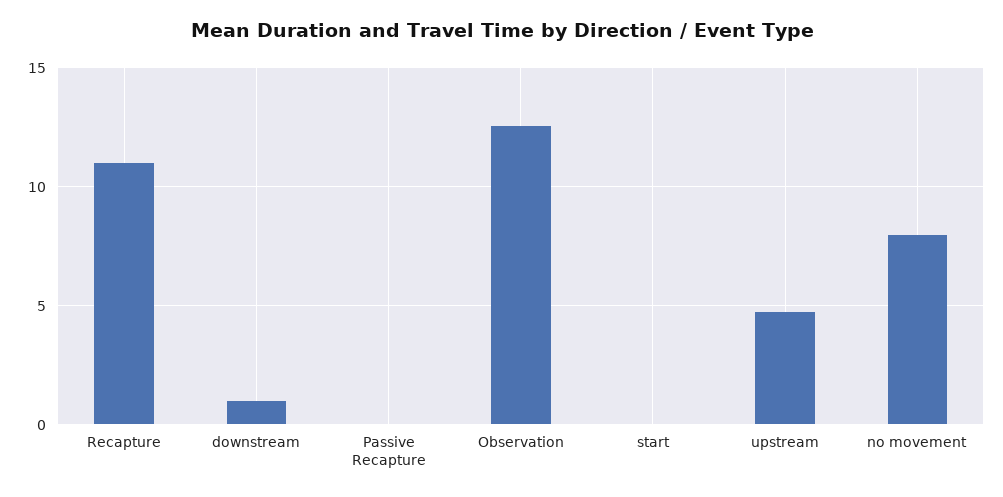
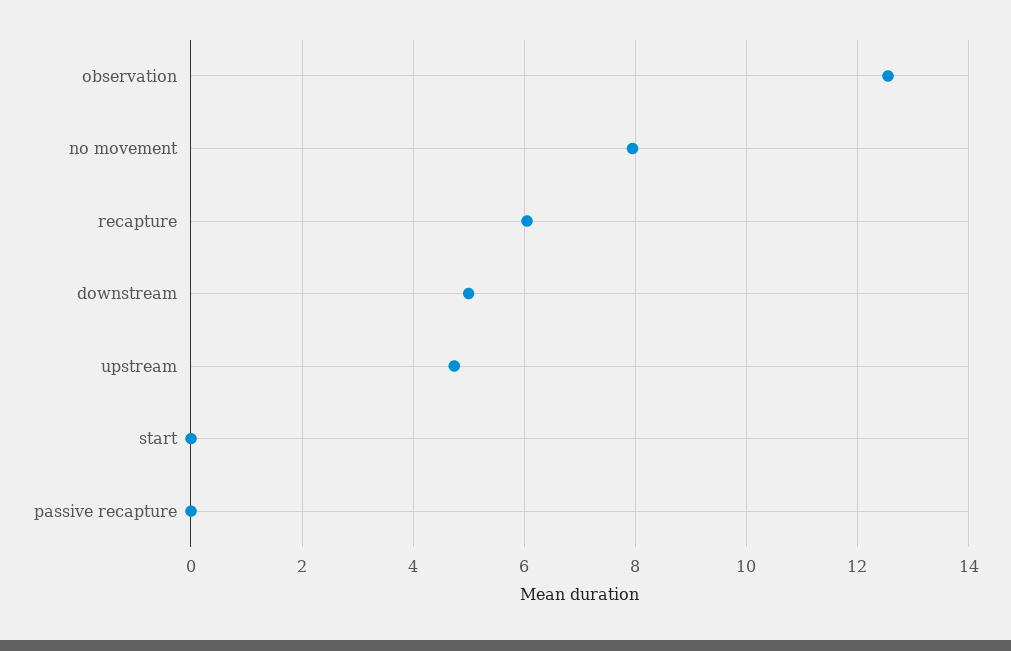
Recapture: 11 -> 6
downstream: 1 -> 5

